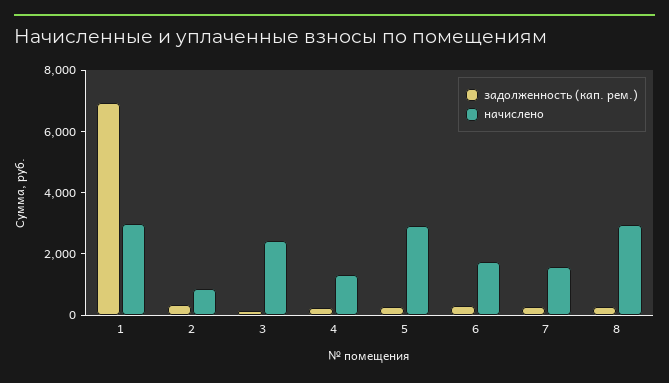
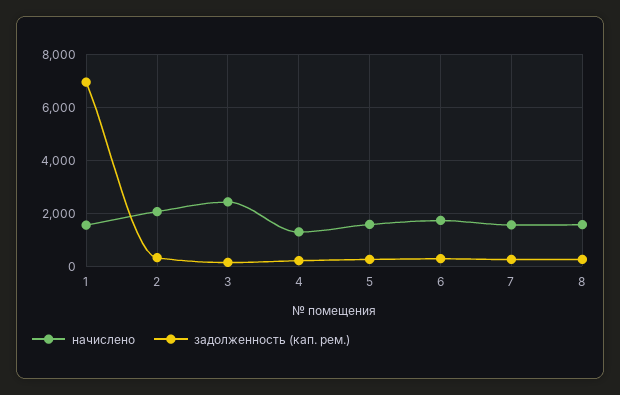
начислено, 1: 3000 -> 1500
начислено, 2: 1000 -> 2000
начислено, 5: 3000 -> 1500
начислено, 8: 3000 -> 1500

